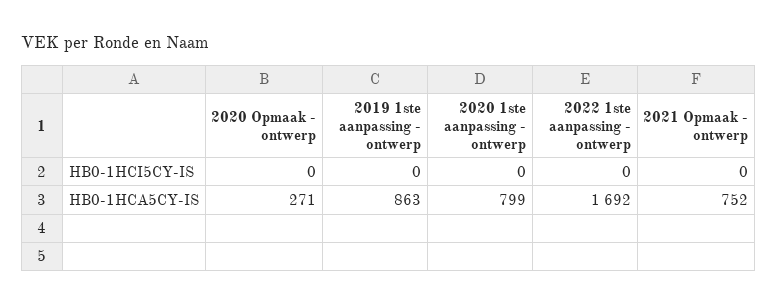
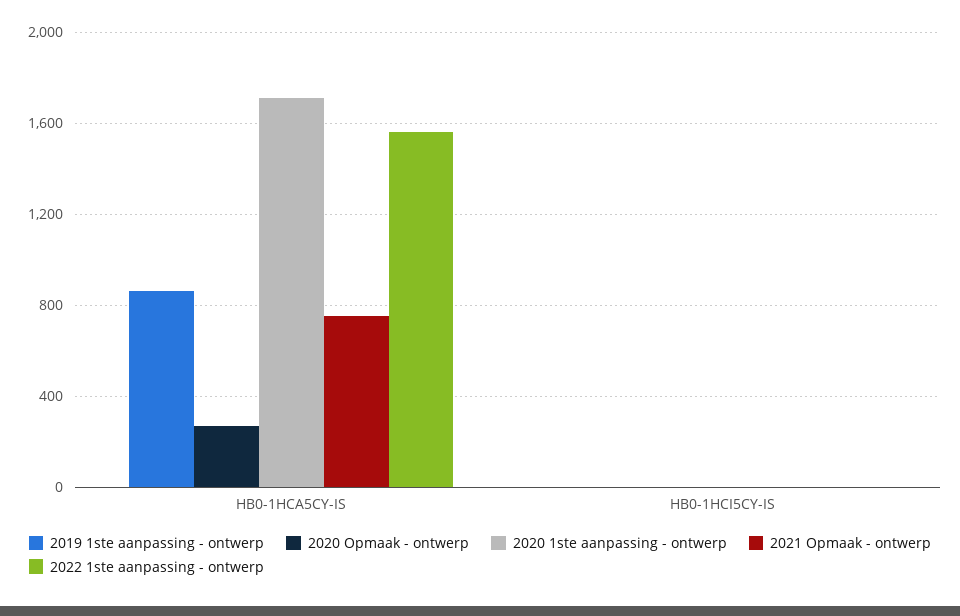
2020 1ste aanpassing - ontwerp, HB0-1HCA5CY-IS: 799 -> 1700
2022 1ste aanpassing - ontwerp, HB0-1HCA5CY-IS: 1692 -> 1550

